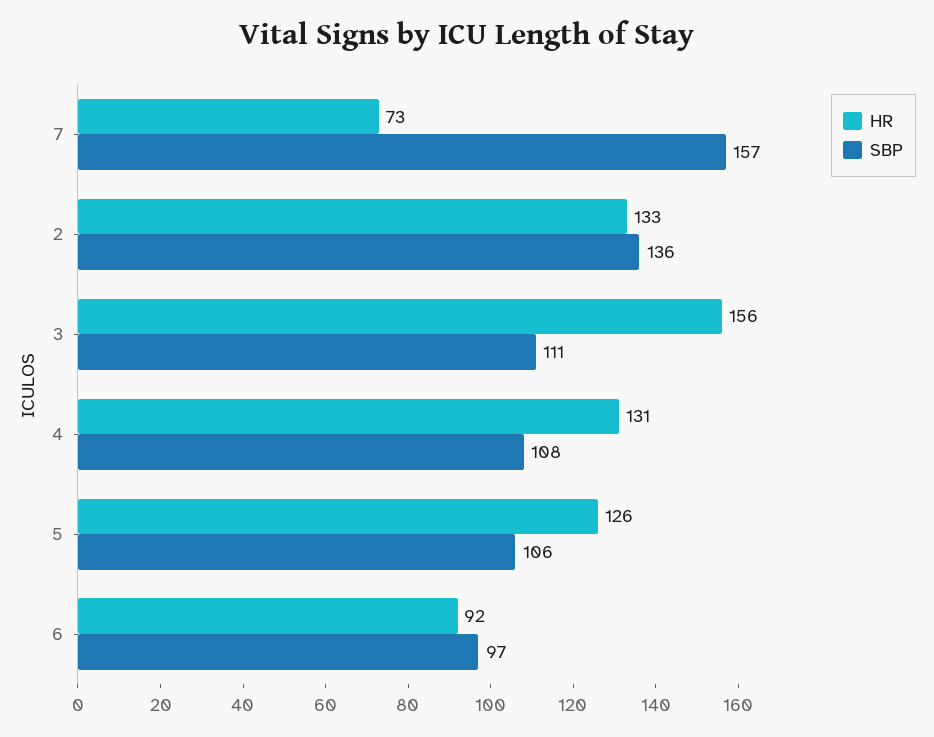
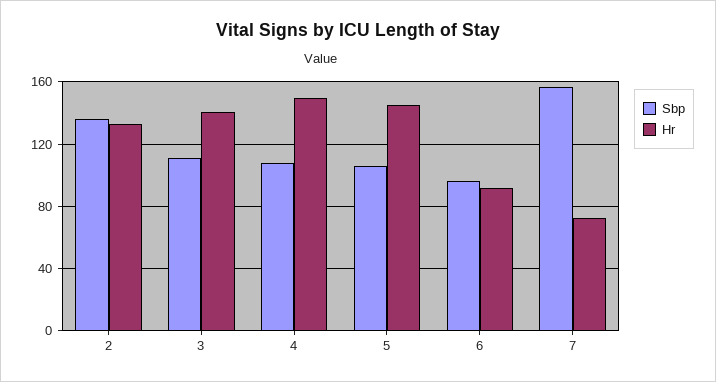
HR, 3: 156 -> 140
HR, 4: 131 -> 150
HR, 5: 126 -> 145

